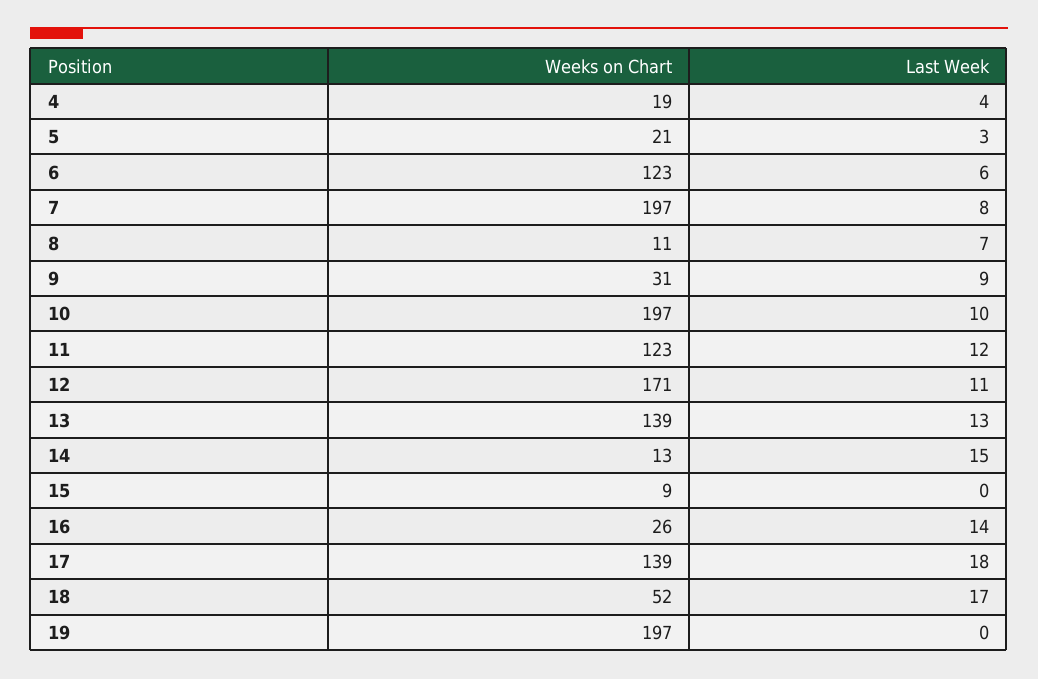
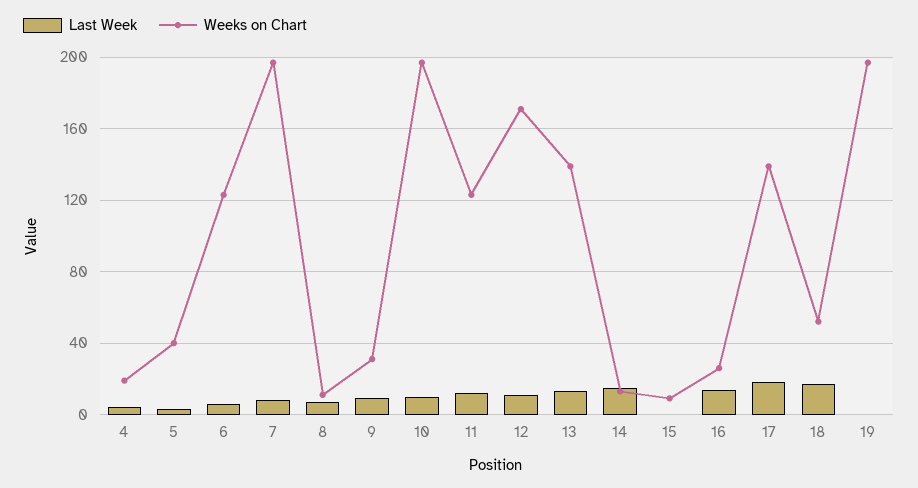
Weeks on Chart, 5: 21 -> 40

